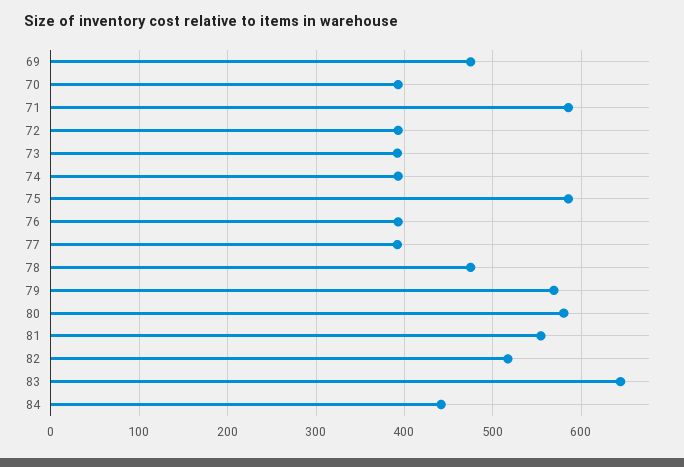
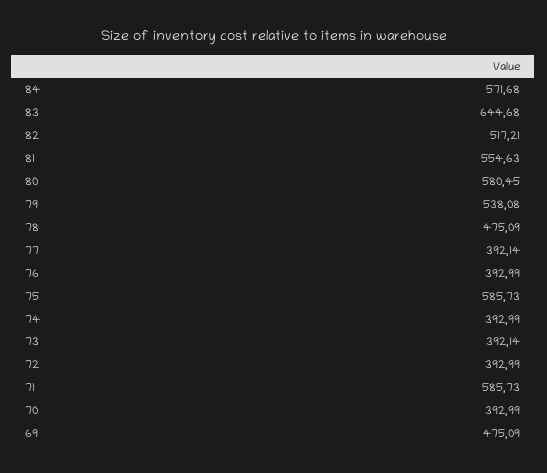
79: 570 -> 538.08
84: 440 -> 571.68

